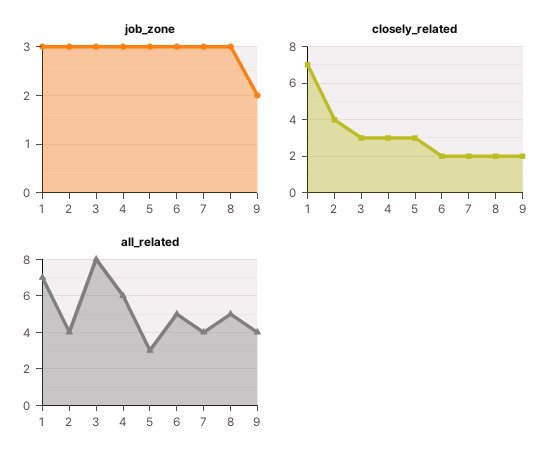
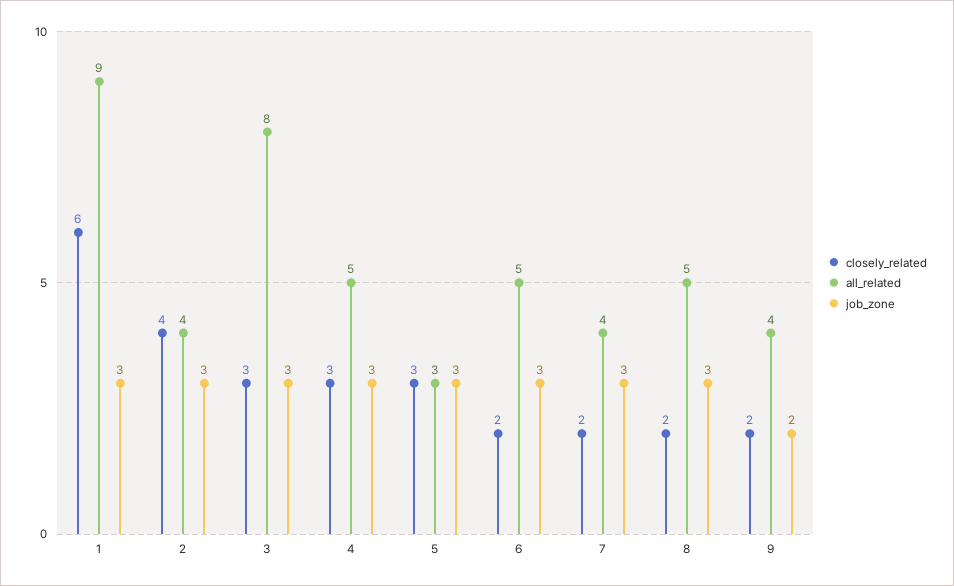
closely_related, 1: 7 -> 6
all_related, 1: 7 -> 9
all_related, 4: 6 -> 5

